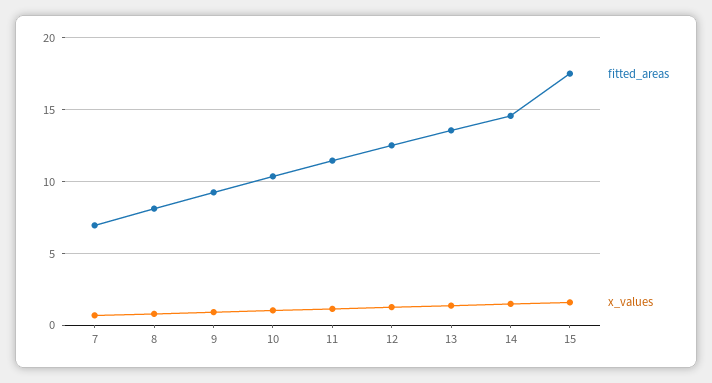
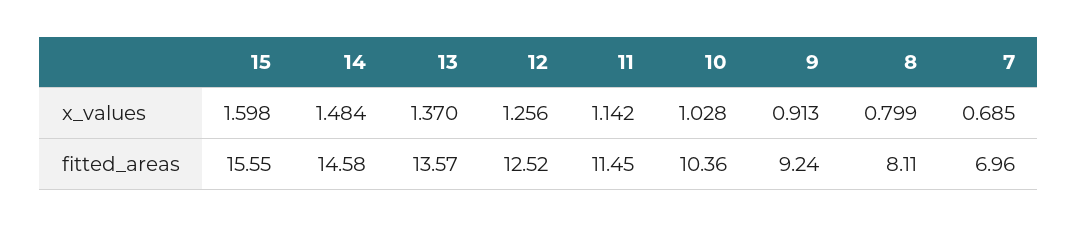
fitted_areas, 15: 17.5 -> 15.55

